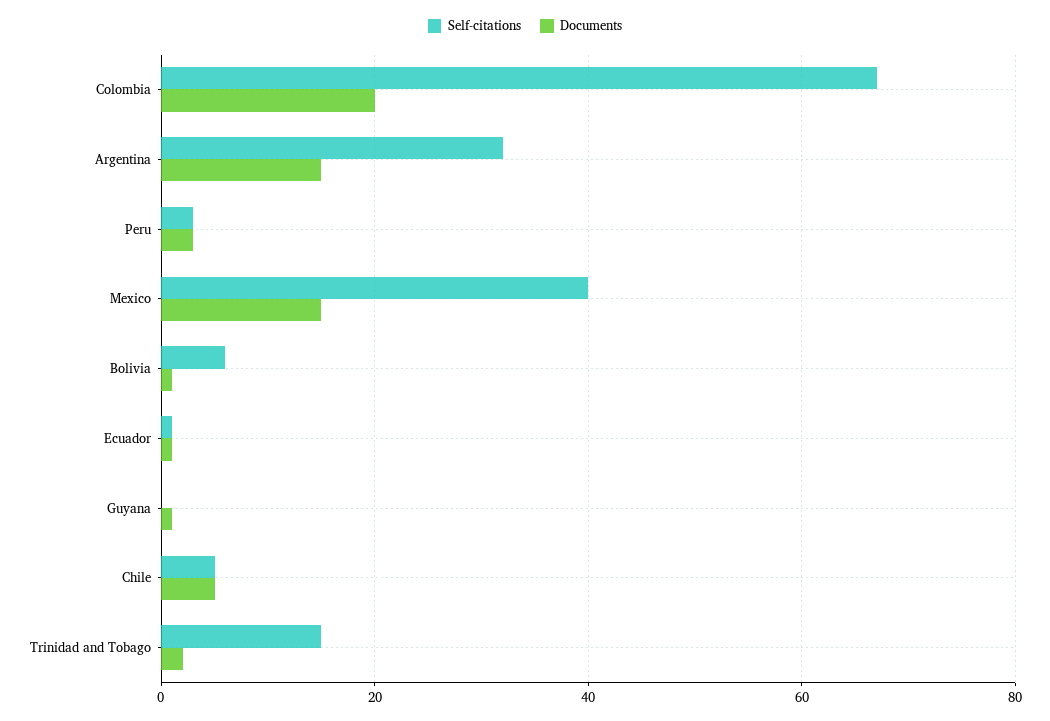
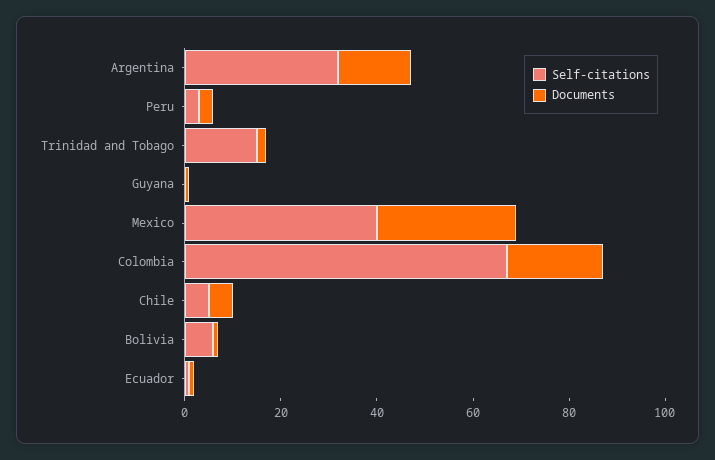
Documents, Mexico: 15 -> 30

